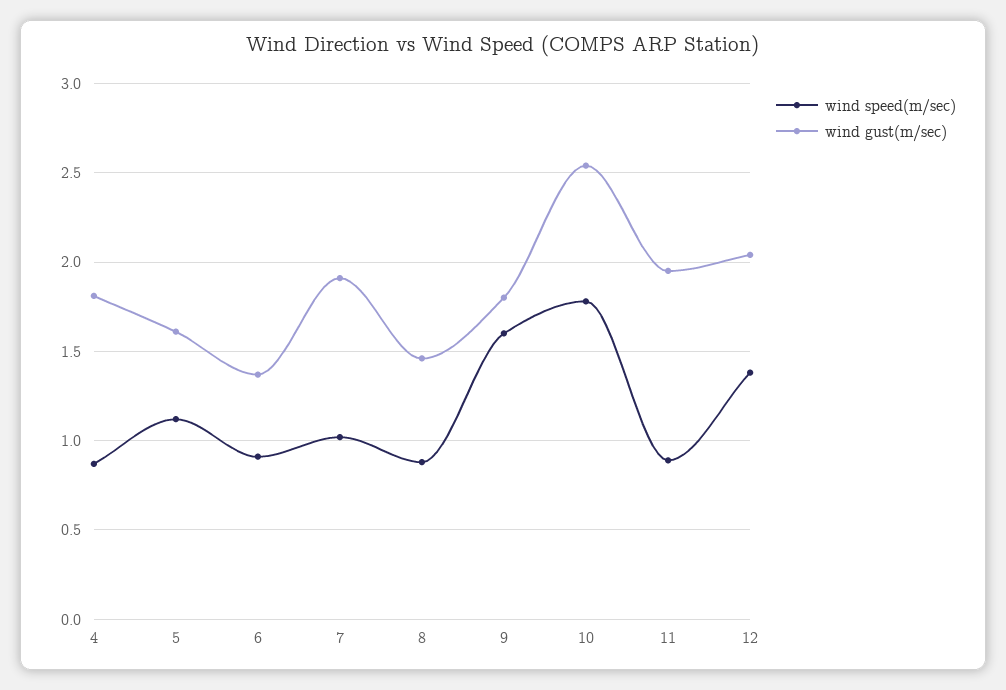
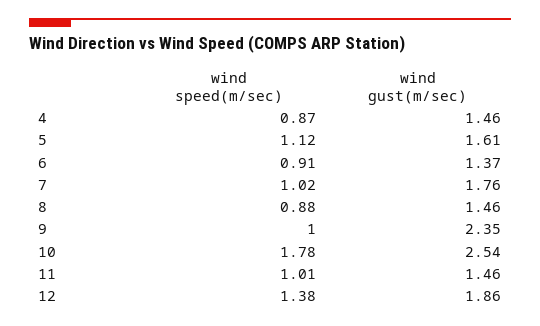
wind gust(m/sec), 4: 1.8 -> 1.46
wind gust(m/sec), 7: 1.9 -> 1.76
wind speed(m/sec), 9: 1.6 -> 1
wind gust(m/sec), 9: 1.8 -> 2.35
wind speed(m/sec), 11: 0.9 -> 1.01
wind gust(m/sec), 11: 1.95 -> 1.46
wind gust(m/sec), 12: 2.05 -> 1.86

